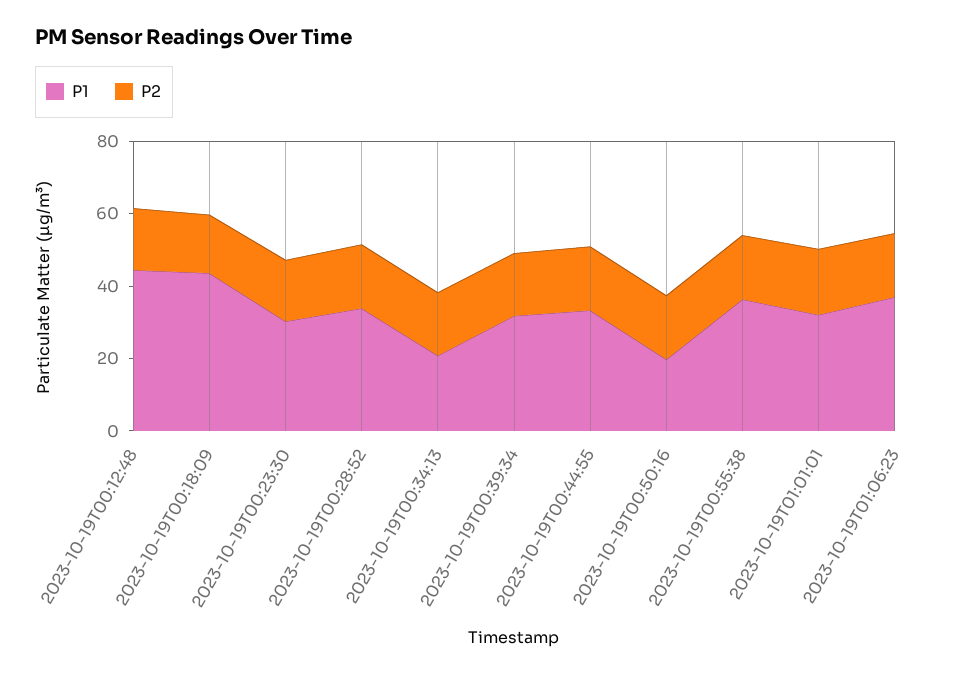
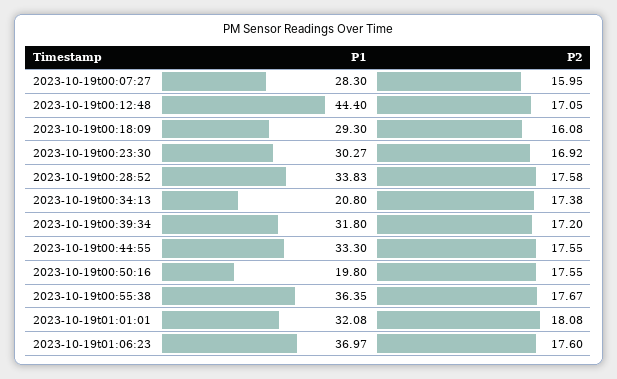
P1, 2023-10-19T00:18:09: 45 -> 29.3
P1, 2023-10-19t00:07:27: none -> 28.3
P2, 2023-10-19t00:07:27: none -> 15.95

